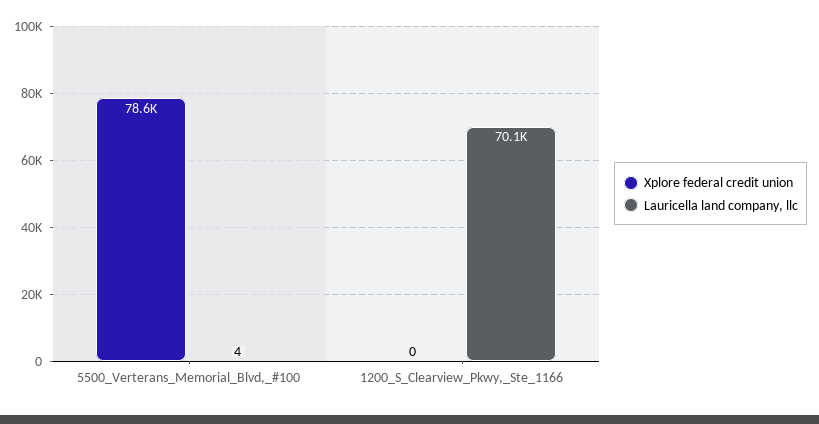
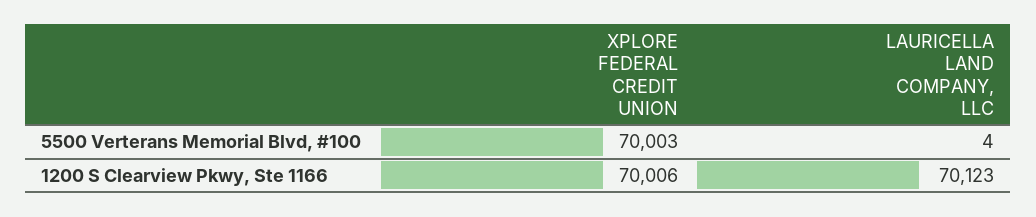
Xplore federal credit union, 5500_Verterans_Memorial_Blvd,_#100: 78600 -> 70003
Xplore federal credit union, 1200_S_Clearview_Pkwy,_Ste_1166: 0 -> 70006

